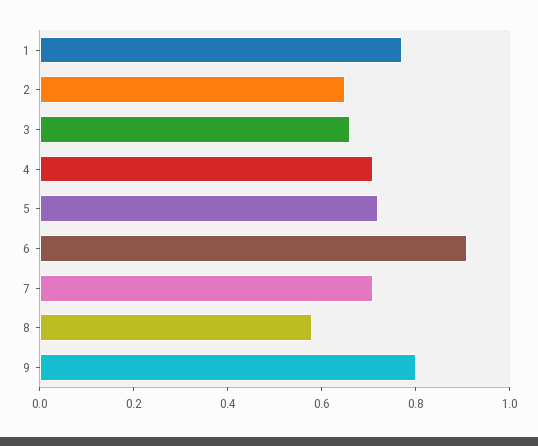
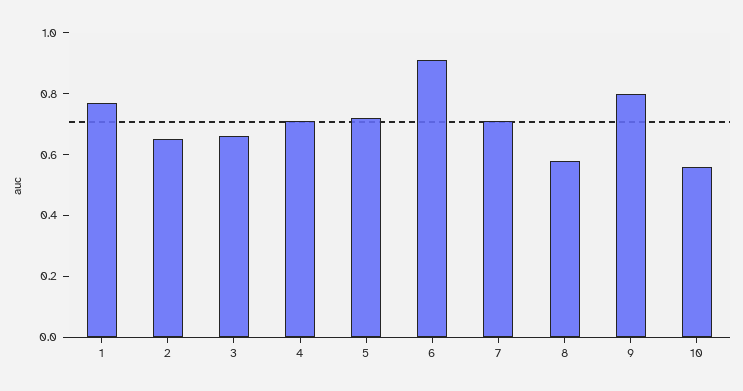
10: none -> 0.55

